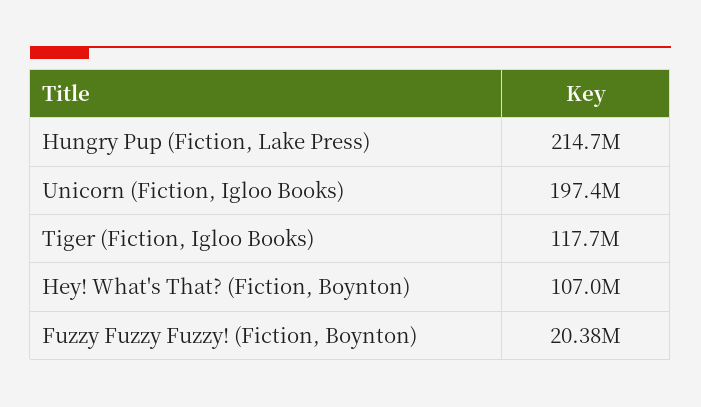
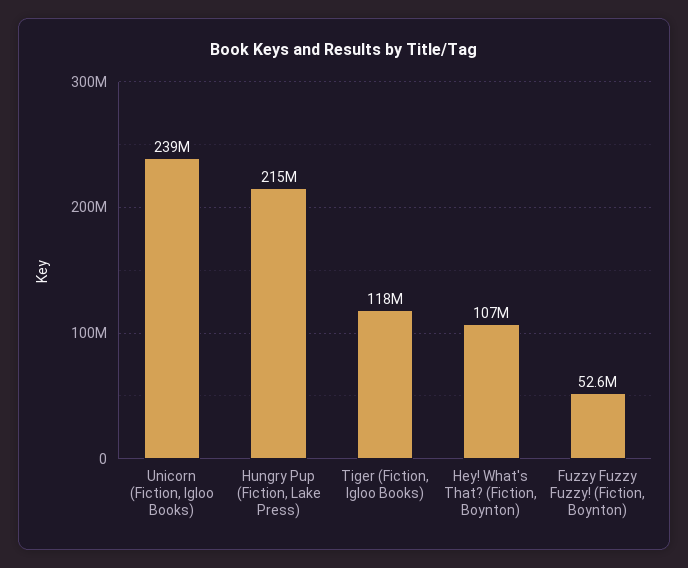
Unicorn (Fiction, Igloo Books): 197400000 -> 239000000
Fuzzy Fuzzy Fuzzy! (Fiction, Boynton): 20380000 -> 52600000

